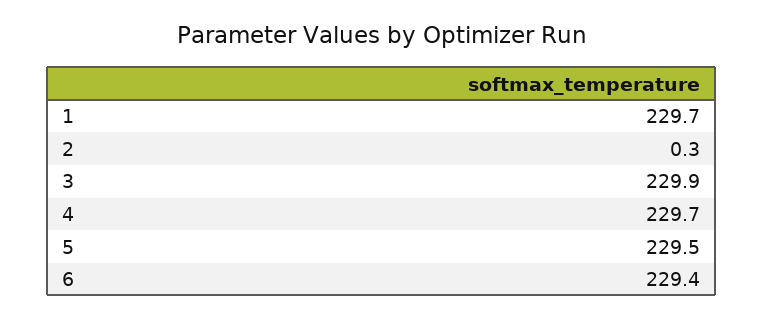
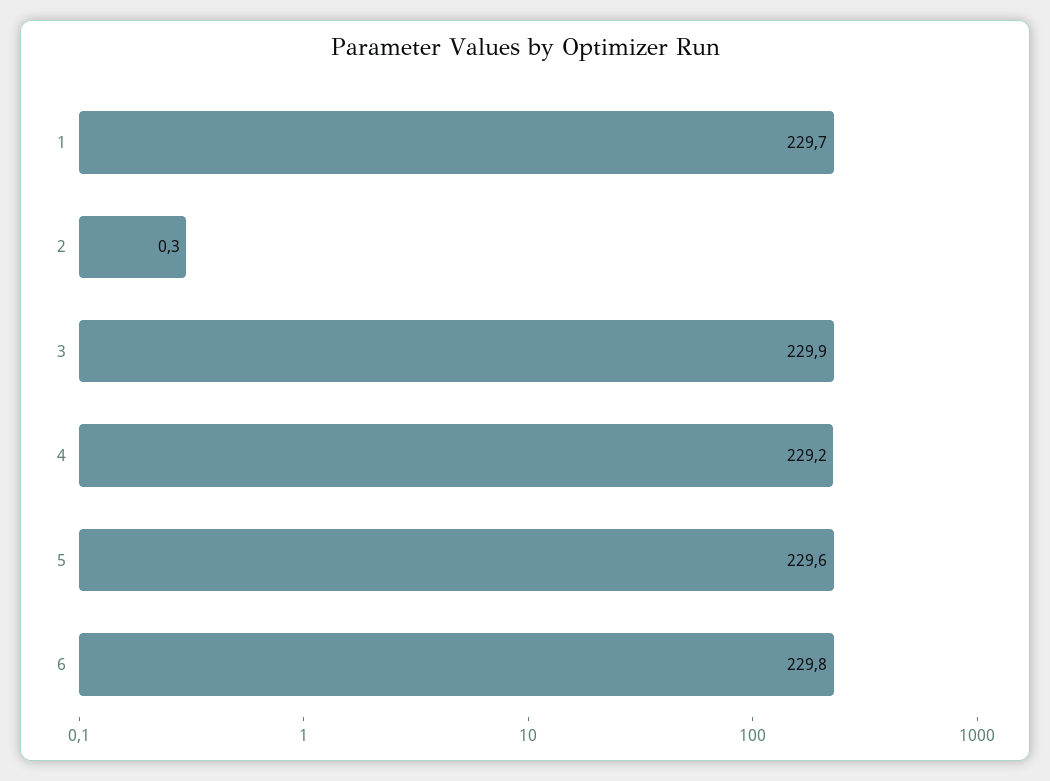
4: 229.7 -> 229.2
5: 229.5 -> 229.6
6: 229.4 -> 229.8

